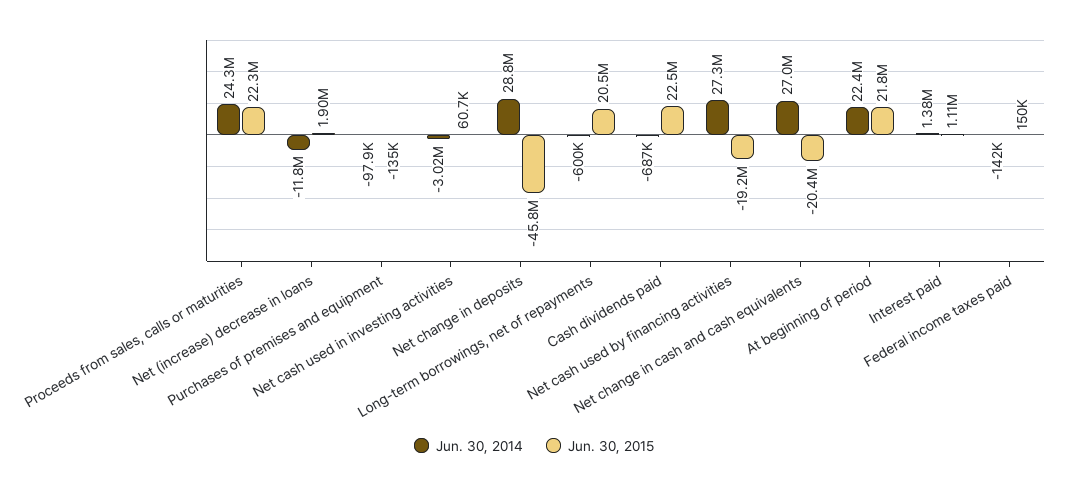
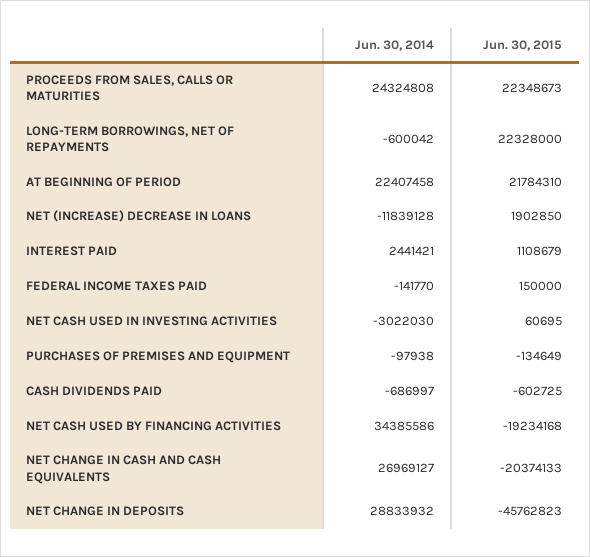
Jun. 30, 2015, Long-term borrowings, net of repayments: 20500000 -> 22328000
Jun. 30, 2015, Cash dividends paid: 22500000 -> -602725
Jun. 30, 2014, Net cash used by financing activities: 27300000 -> 34385586
Jun. 30, 2014, Interest paid: 1380000 -> 2441421

